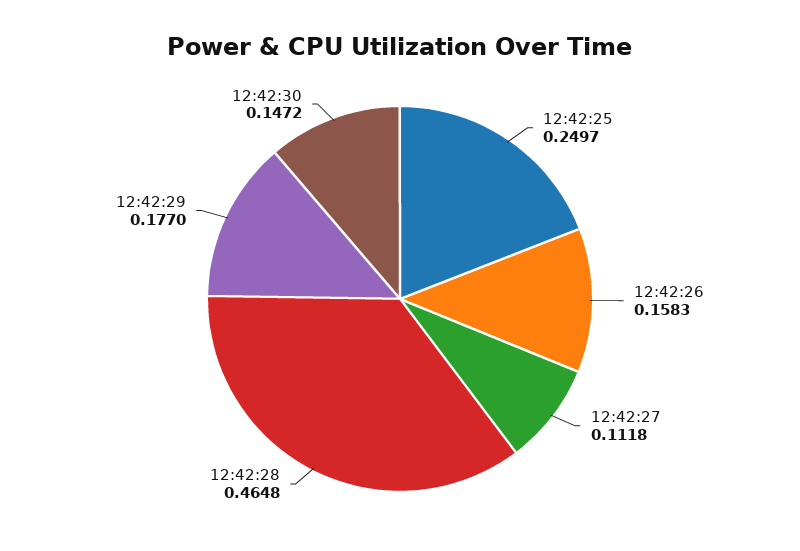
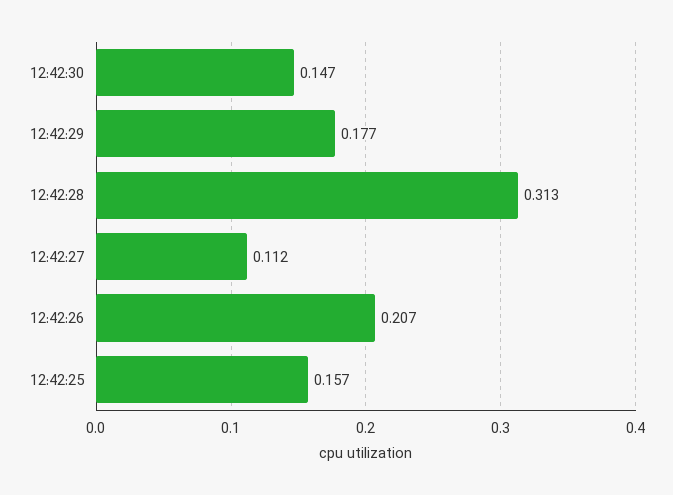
12:42:25: 0.2497 -> 0.157
12:42:26: 0.1583 -> 0.207
12:42:28: 0.4648 -> 0.313

